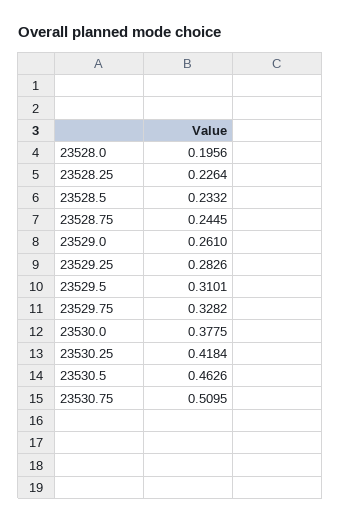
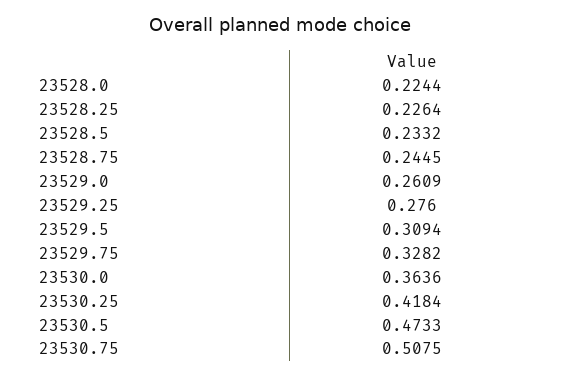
23528.0: 0.1956 -> 0.2244
23529.0: 0.261 -> 0.2609
23529.25: 0.2826 -> 0.276
23529.5: 0.3101 -> 0.3094
23530.0: 0.3775 -> 0.3636
23530.5: 0.4626 -> 0.4733
23530.75: 0.5095 -> 0.5075

